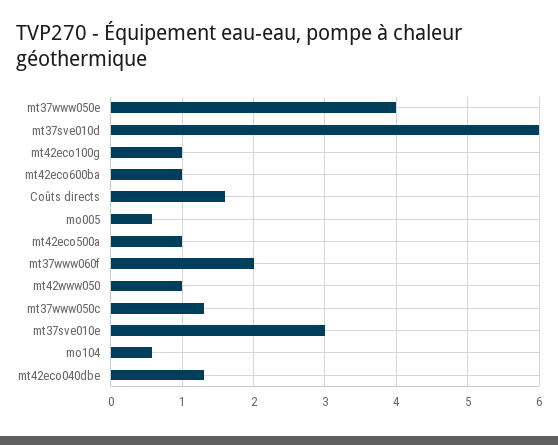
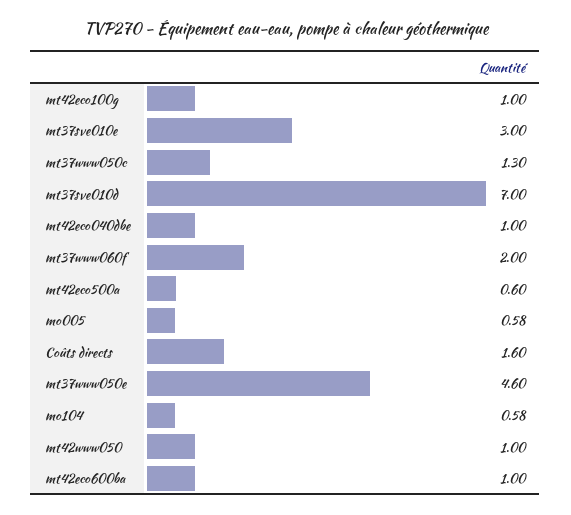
mt37www050e: 4 -> 4.6
mt37sve010d: 6 -> 7
mt42eco500a: 1 -> 0.6
mt42eco040dbe: 1.3 -> 1

